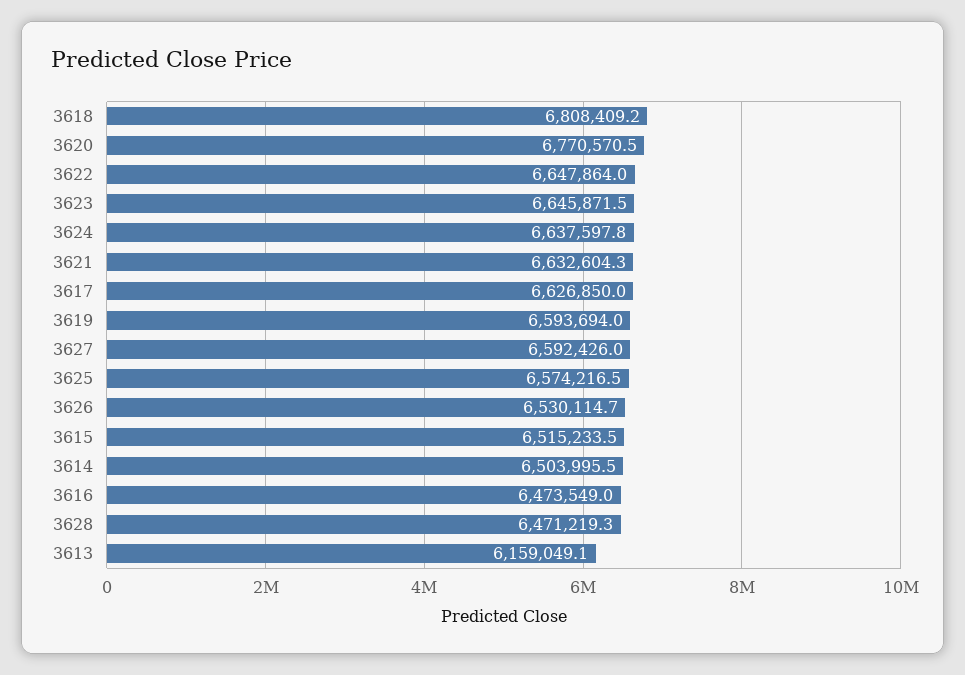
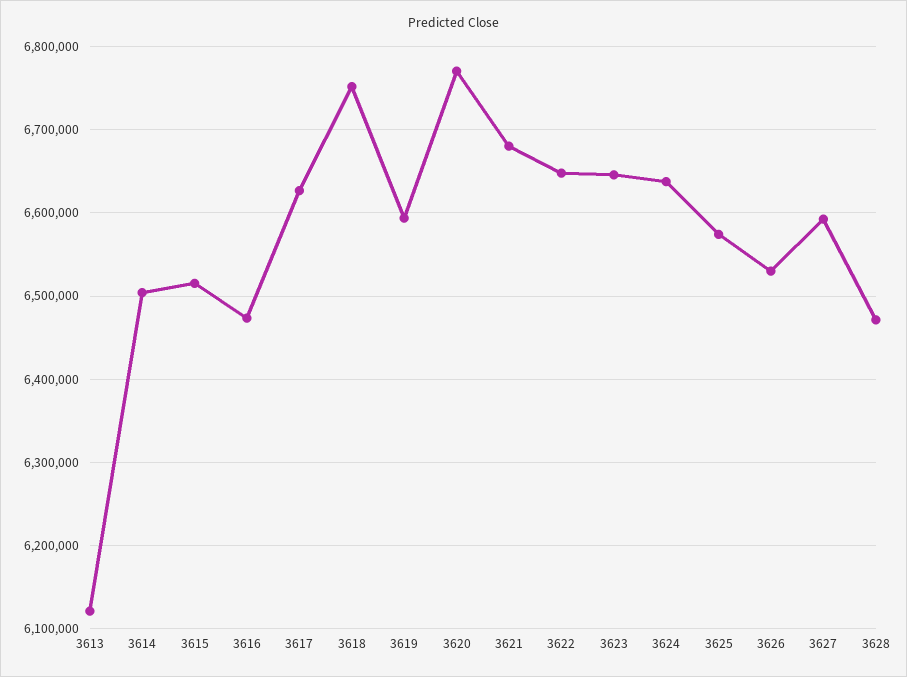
3618: 6808409.2 -> 6750000
3621: 6632604.3 -> 6680000
3613: 6159049.1 -> 6120000

